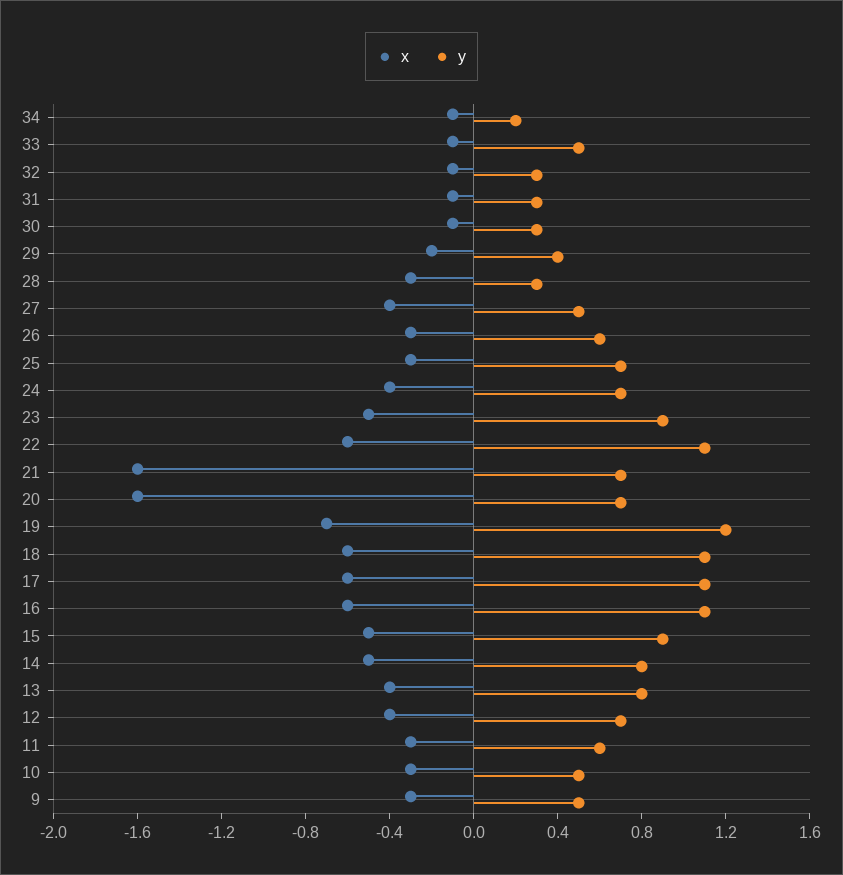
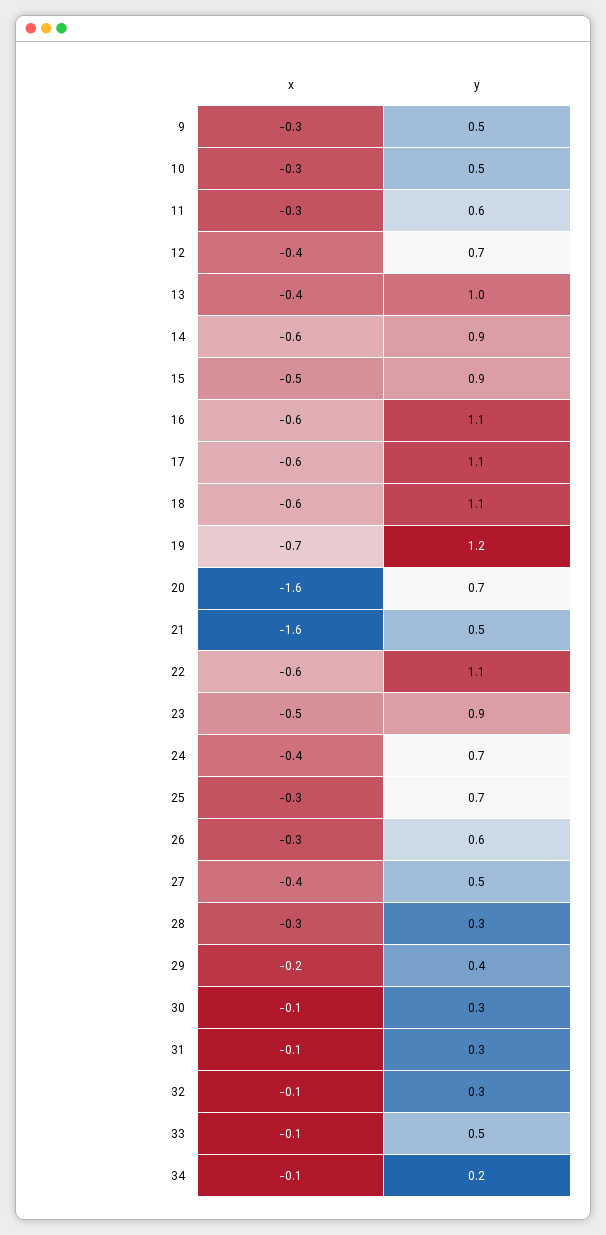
y, 21: 0.7 -> 0.5
x, 14: -0.5 -> -0.6
y, 14: 0.8 -> 0.9
y, 13: 0.8 -> 1

